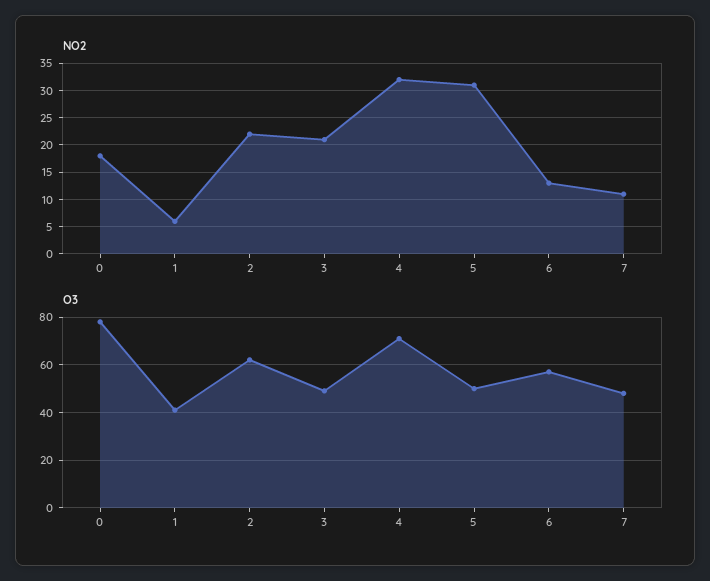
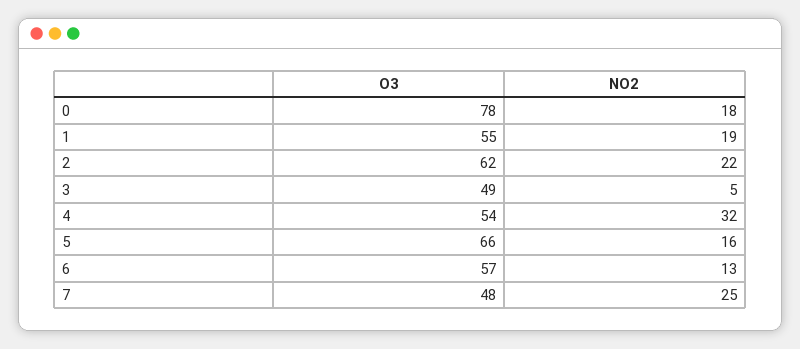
NO2, 1: 5 -> 19
NO2, 3: 20 -> 5
NO2, 5: 30 -> 16
NO2, 7: 10 -> 25
O3, 1: 40 -> 55
O3, 4: 70 -> 54
O3, 5: 50 -> 66

